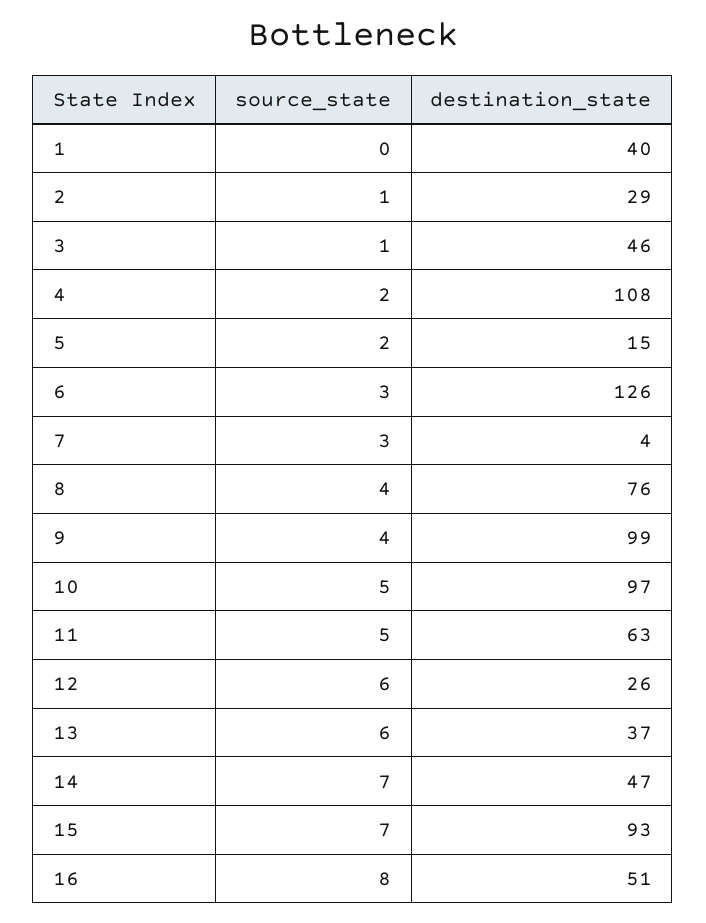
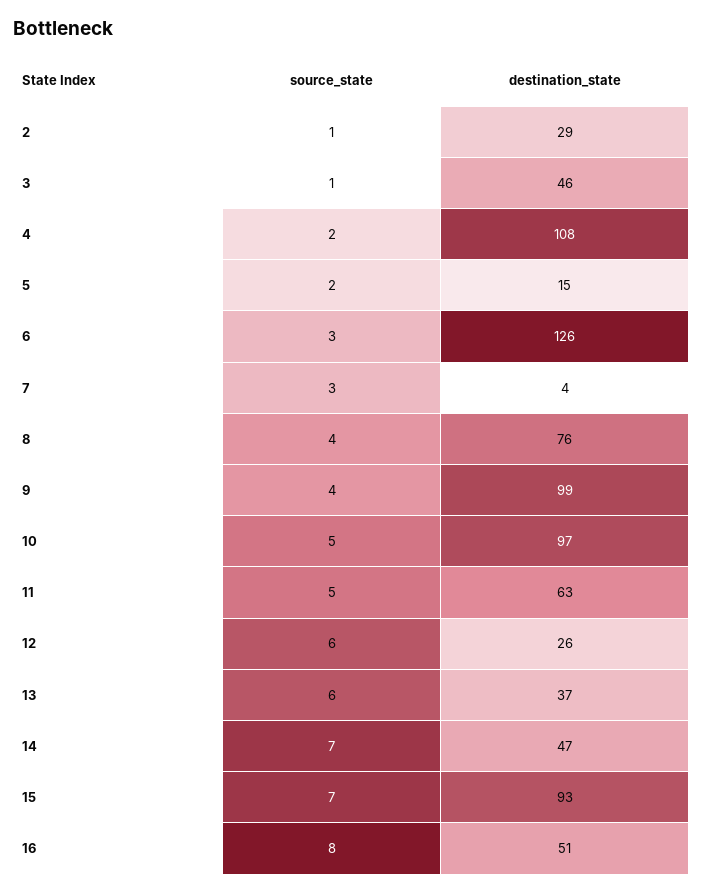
source_state, 1: 0 -> none
destination_state, 1: 40 -> none

